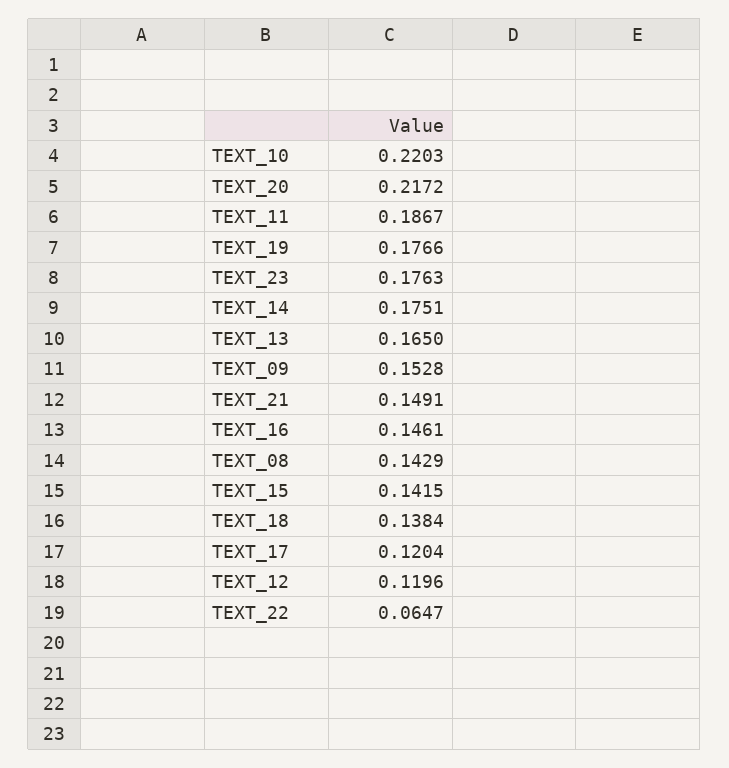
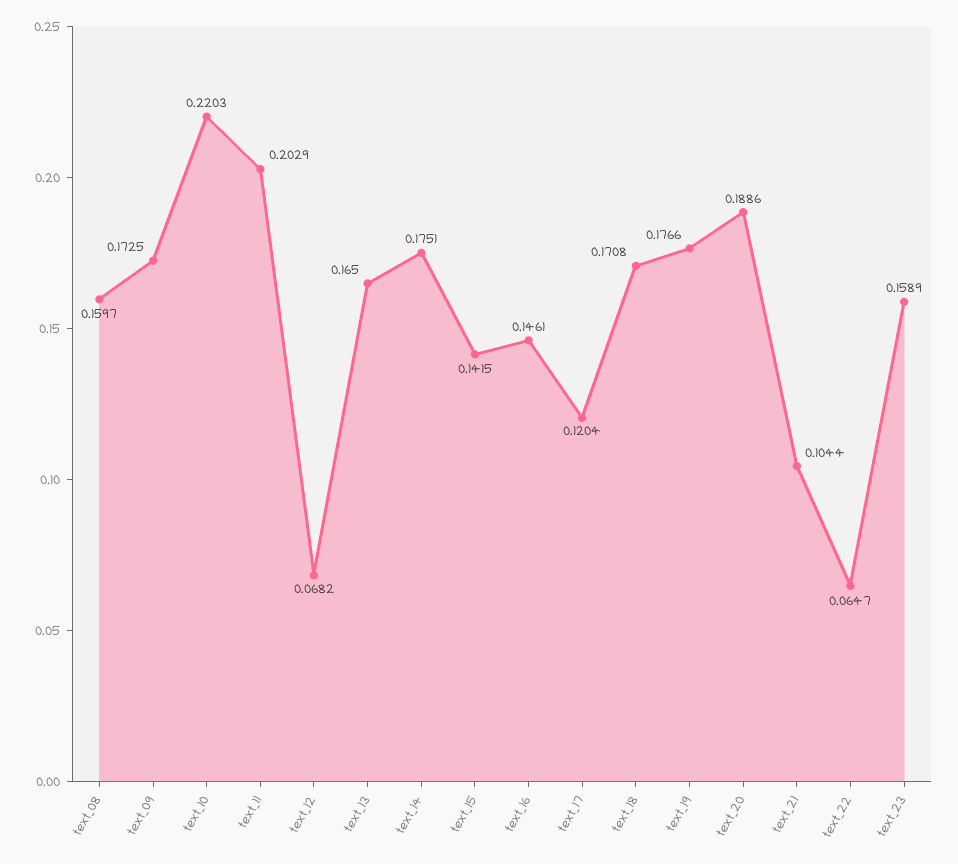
TEXT_20: 0.2172 -> 0.1886
TEXT_11: 0.1867 -> 0.2029
TEXT_23: 0.1763 -> 0.1589
TEXT_09: 0.1528 -> 0.1725
TEXT_21: 0.1491 -> 0.1044
TEXT_08: 0.1429 -> 0.1597
TEXT_18: 0.1384 -> 0.1708
TEXT_12: 0.1196 -> 0.0682

